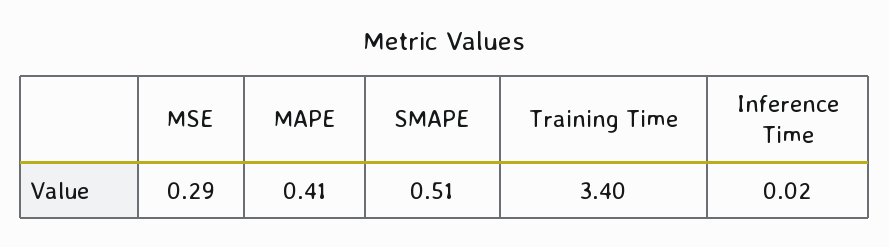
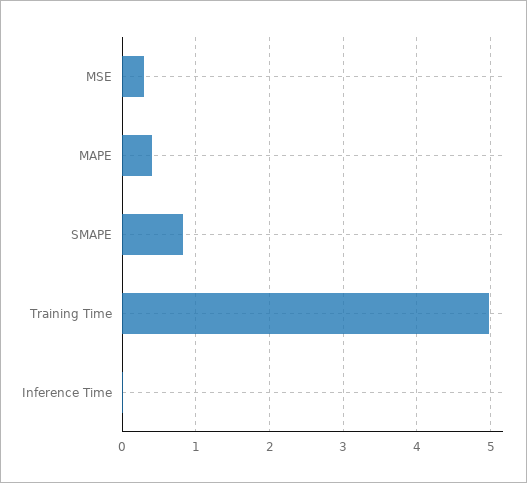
SMAPE: 0.51 -> 0.8
Training Time: 3.4 -> 5

